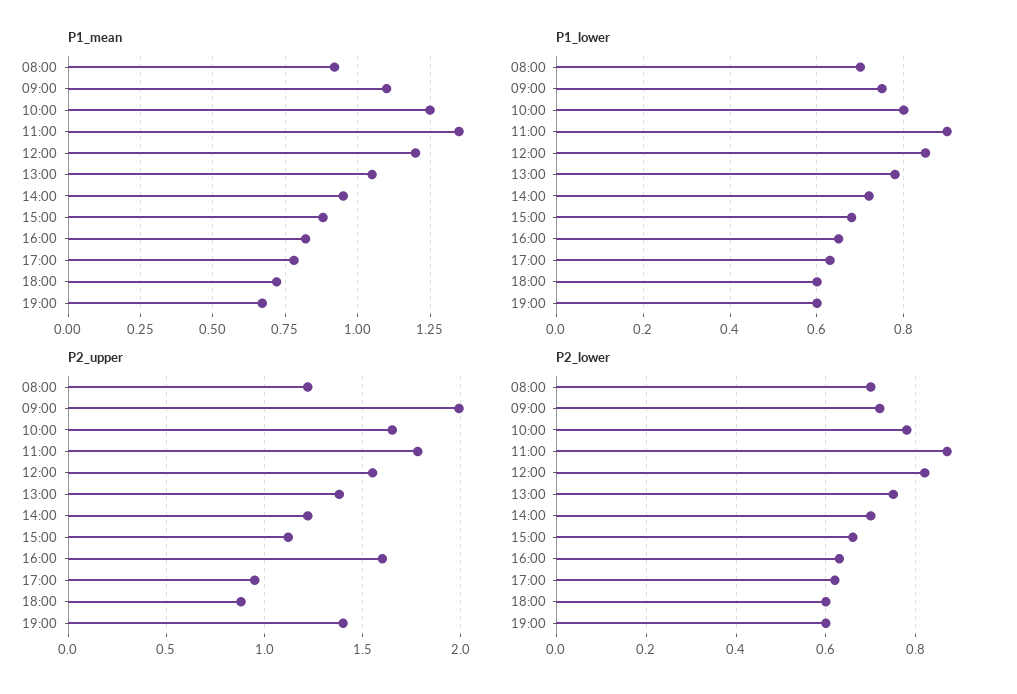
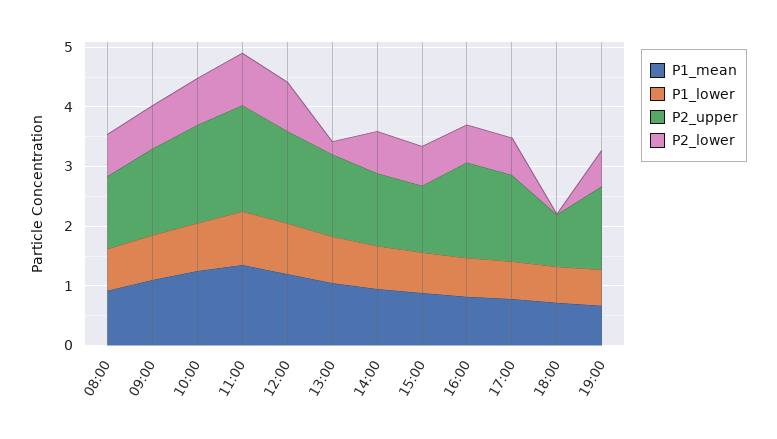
P2_upper, 09:00: 2 -> 1.4
P2_upper, 17:00: 0.95 -> 1.4
P2_lower, 13:00: 0.75 -> 0.2
P2_lower, 18:00: 0.6 -> 0

